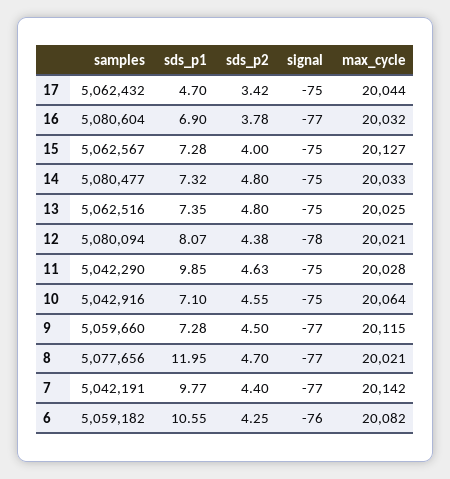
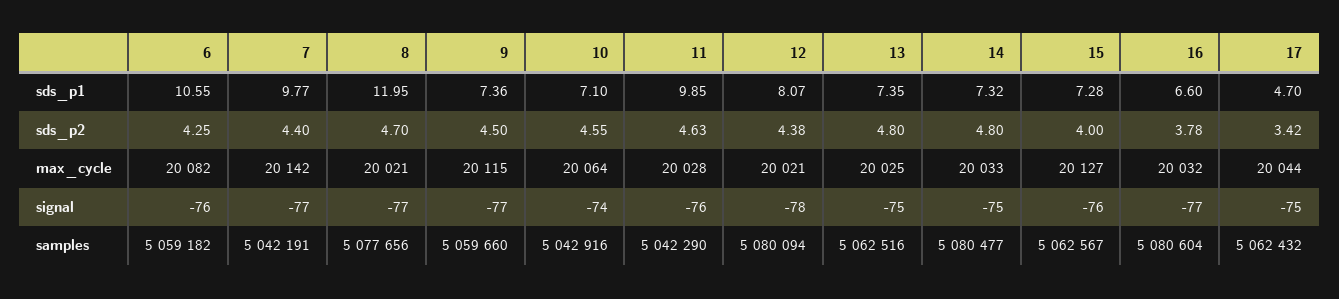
sds_p1, 16: 6.9 -> 6.6
signal, 15: -75 -> -76
signal, 11: -75 -> -76
signal, 10: -75 -> -74
sds_p1, 9: 7.28 -> 7.36

